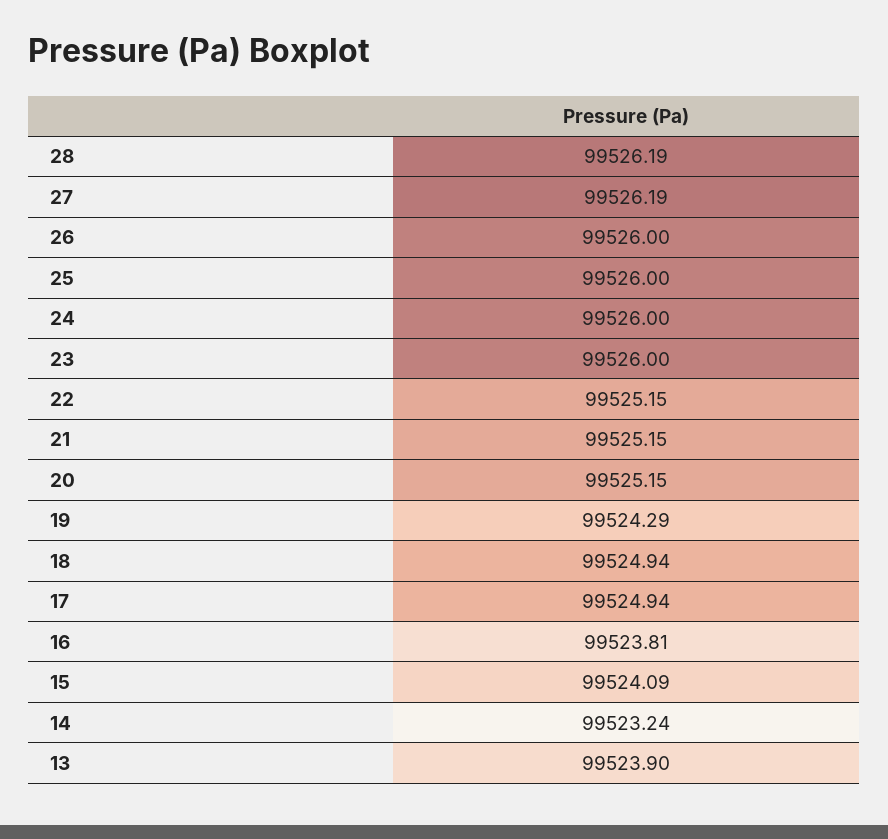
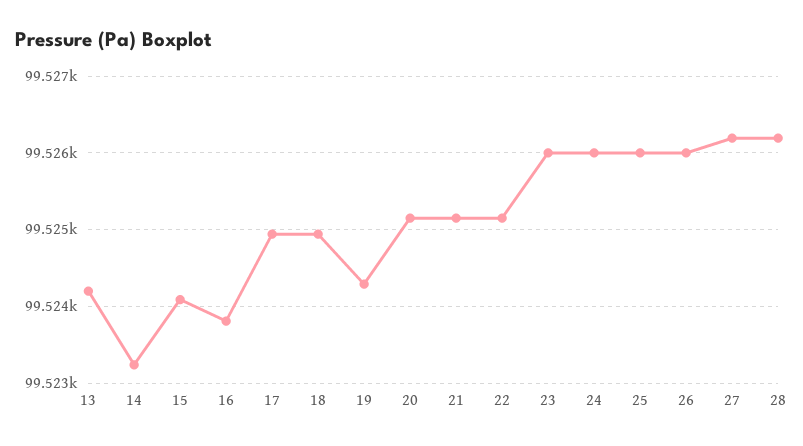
13: 99523.9 -> 99524.2

